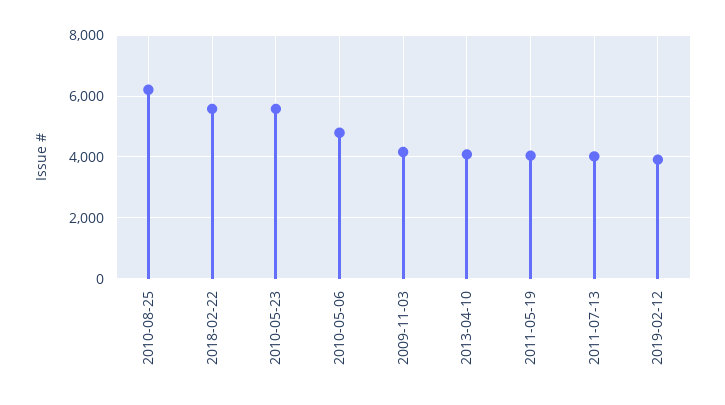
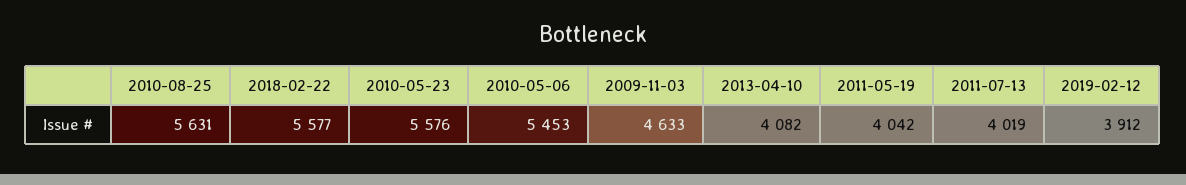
2010-08-25: 6200 -> 5631
2010-05-06: 4800 -> 5453
2009-11-03: 4200 -> 4633

